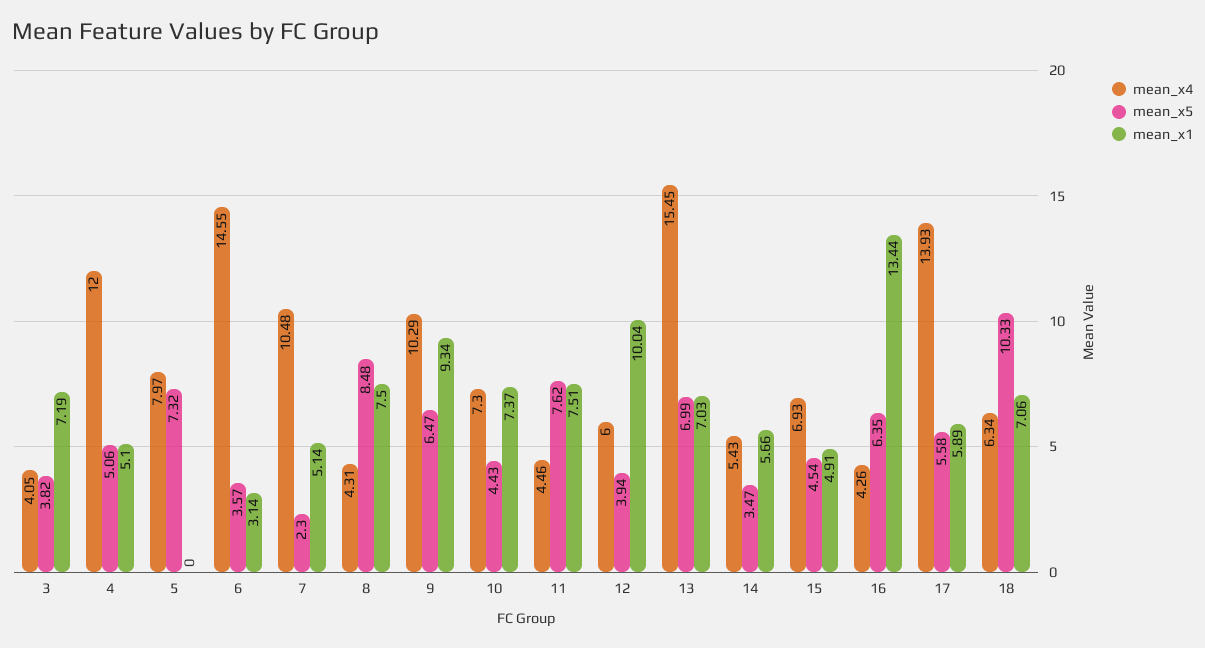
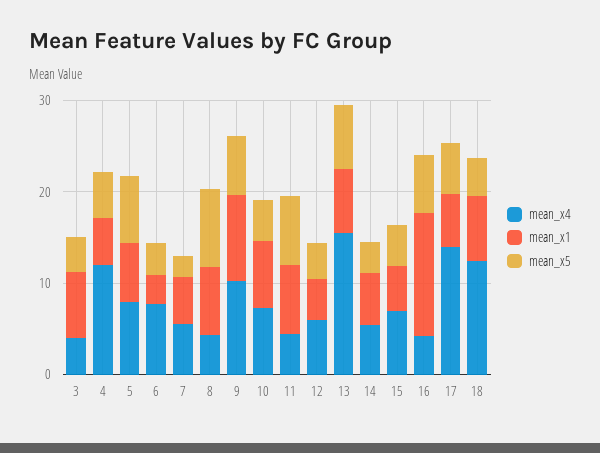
mean_x1, 5: 0 -> 6
mean_x4, 6: 14.55 -> 8
mean_x4, 7: 10.48 -> 6
mean_x1, 12: 10.04 -> 4
mean_x4, 18: 6.34 -> 12
mean_x5, 18: 10.33 -> 4

